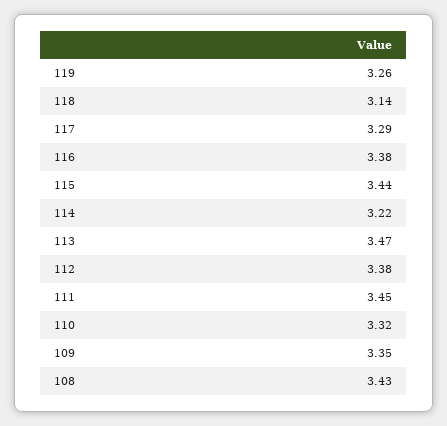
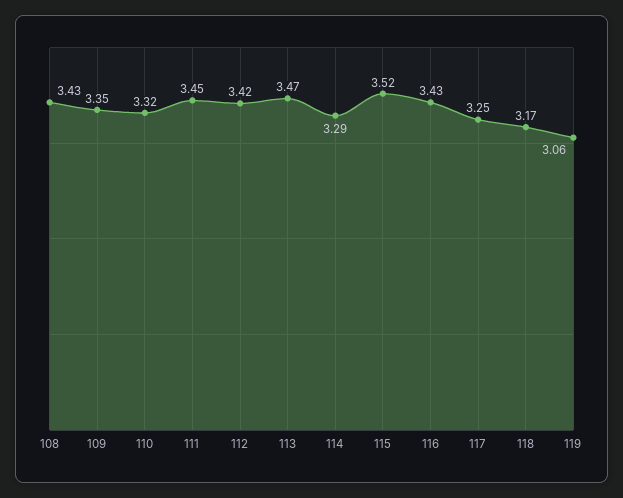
119: 3.26 -> 3.06
118: 3.14 -> 3.17
117: 3.29 -> 3.25
116: 3.38 -> 3.43
115: 3.44 -> 3.52
114: 3.22 -> 3.29
112: 3.38 -> 3.42

